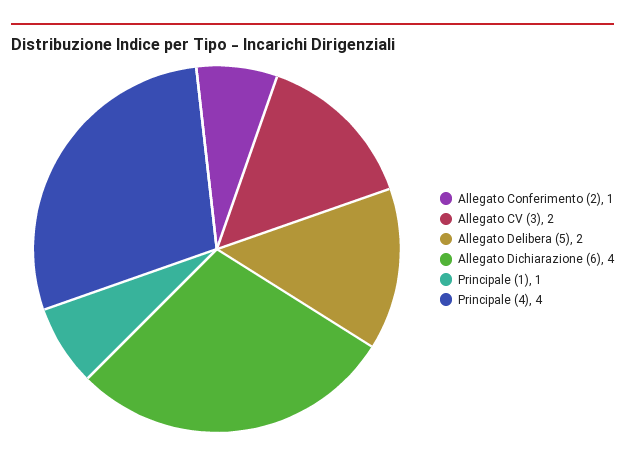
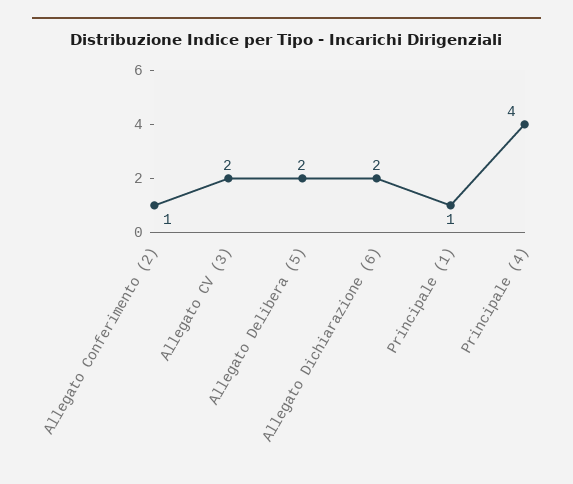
Allegato Dichiarazione (6): 4 -> 2

